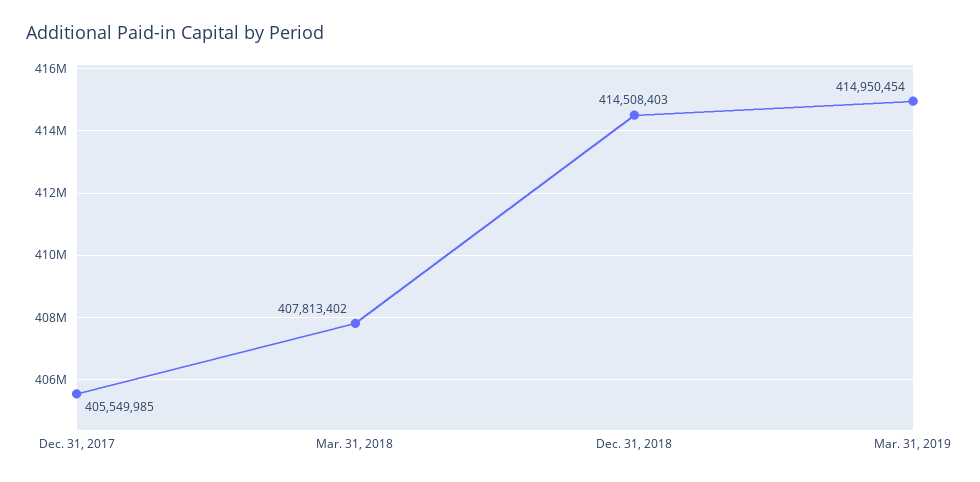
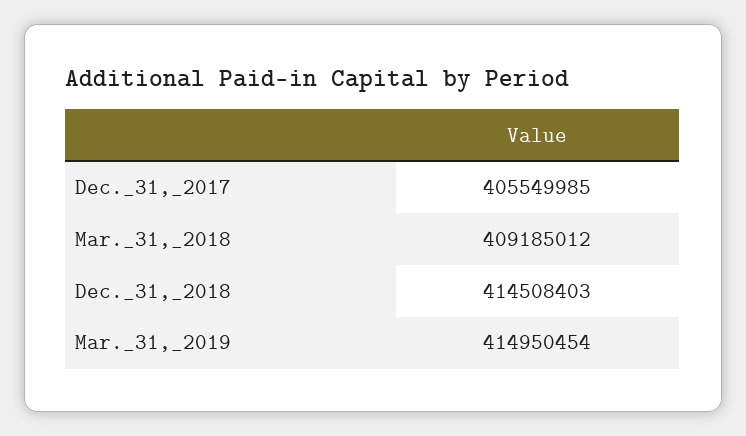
Mar. 31, 2018: 407813402 -> 409185012

